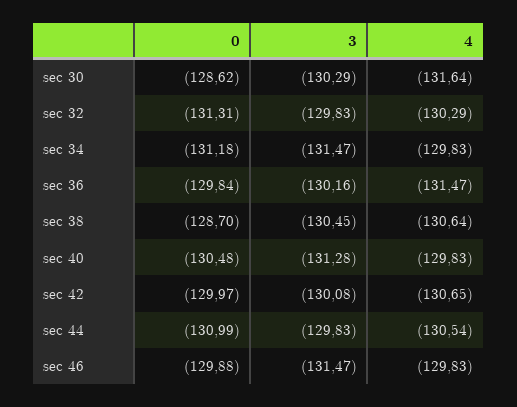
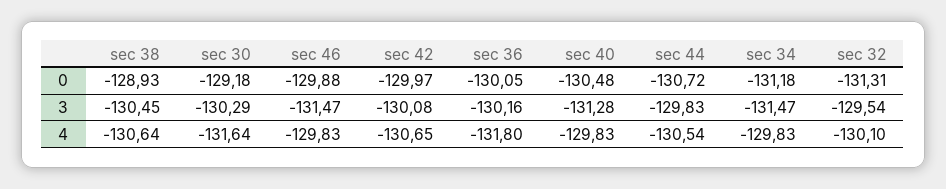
0, sec 30: -128.62 -> -129.18
3, sec 32: -129.83 -> -129.54
4, sec 32: -130.29 -> -130.1
0, sec 36: -129.84 -> -130.05
4, sec 36: -131.47 -> -131.8
0, sec 38: -128.7 -> -128.93
0, sec 44: -130.99 -> -130.72

